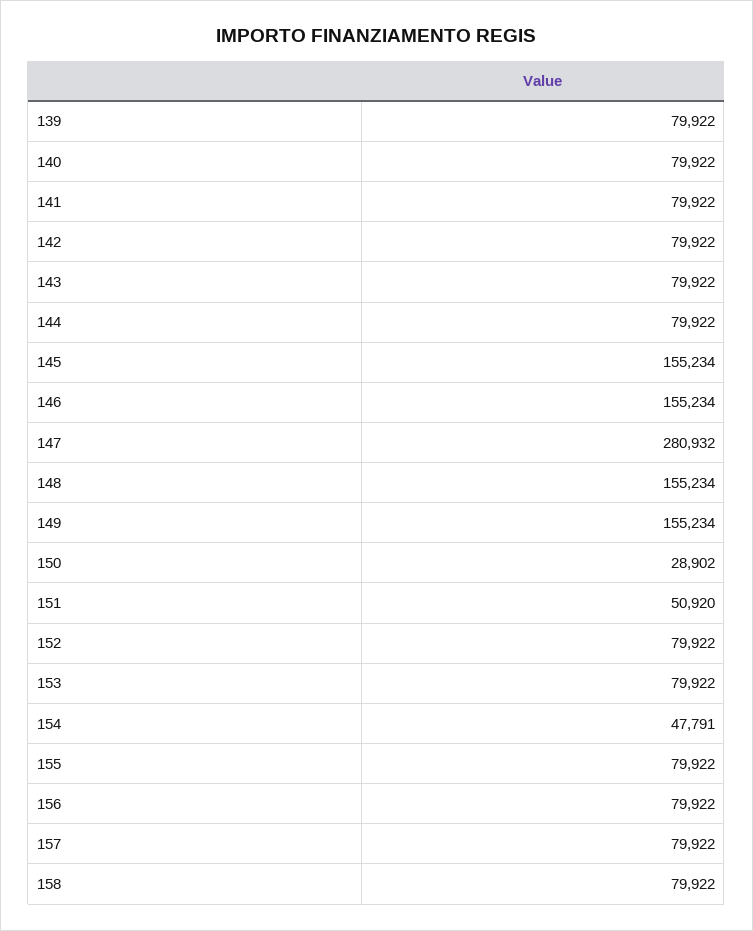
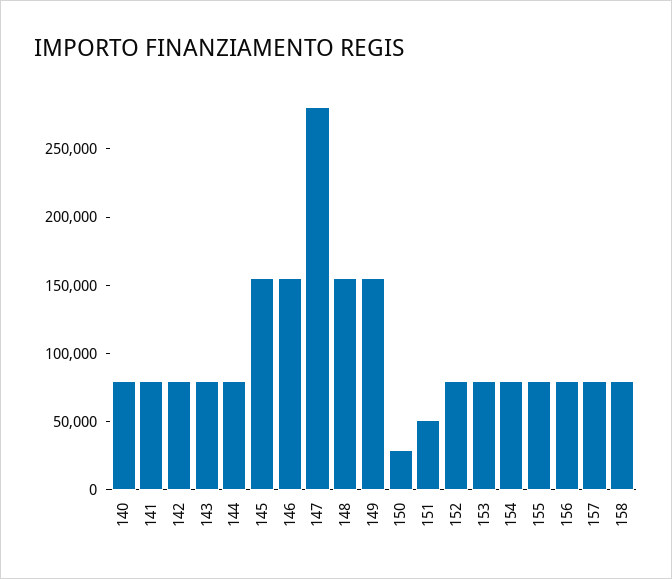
139: 79922 -> none
154: 47791 -> 80000

